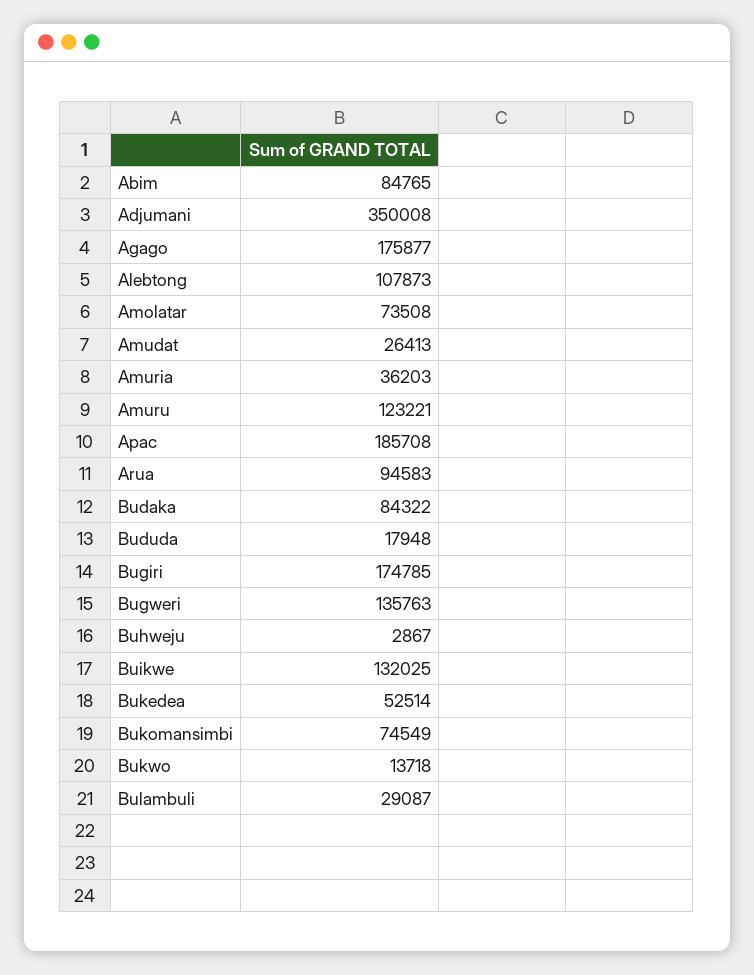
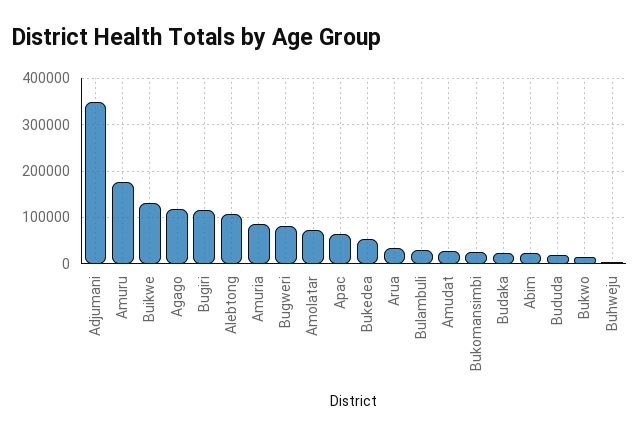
Abim: 84765 -> 20000
Agago: 175877 -> 120000
Amuria: 36203 -> 80000
Amuru: 123221 -> 180000
Apac: 185708 -> 60000
Arua: 94583 -> 40000
Budaka: 84322 -> 20000
Bugiri: 174785 -> 120000
Bugweri: 135763 -> 80000
Bukomansimbi: 74549 -> 20000

